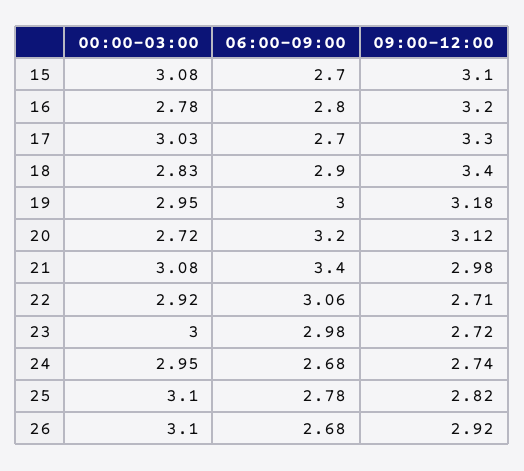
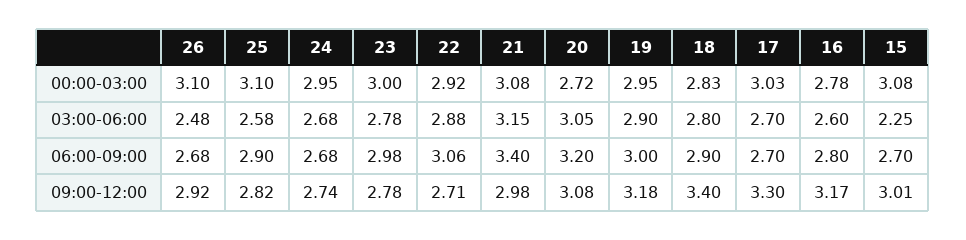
09:00-12:00, 15: 3.1 -> 3.01
09:00-12:00, 16: 3.2 -> 3.17
09:00-12:00, 20: 3.12 -> 3.08
09:00-12:00, 23: 2.72 -> 2.78
06:00-09:00, 25: 2.78 -> 2.9
03:00-06:00, 26: none -> 2.48
03:00-06:00, 25: none -> 2.58
03:00-06:00, 24: none -> 2.68
03:00-06:00, 23: none -> 2.78
03:00-06:00, 22: none -> 2.88
03:00-06:00, 21: none -> 3.15
03:00-06:00, 20: none -> 3.05
03:00-06:00, 19: none -> 2.9
03:00-06:00, 18: none -> 2.8
03:00-06:00, 17: none -> 2.7
03:00-06:00, 16: none -> 2.6
03:00-06:00, 15: none -> 2.25

